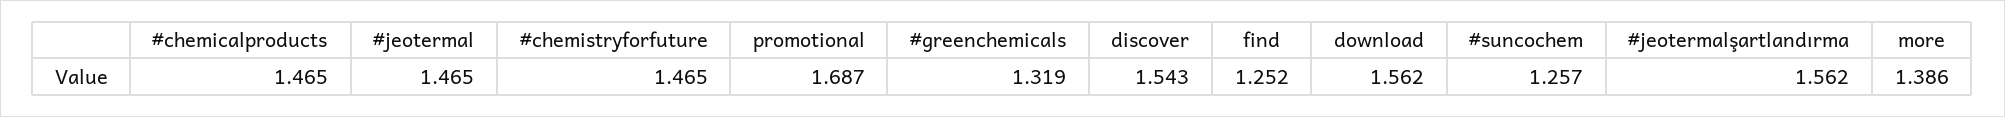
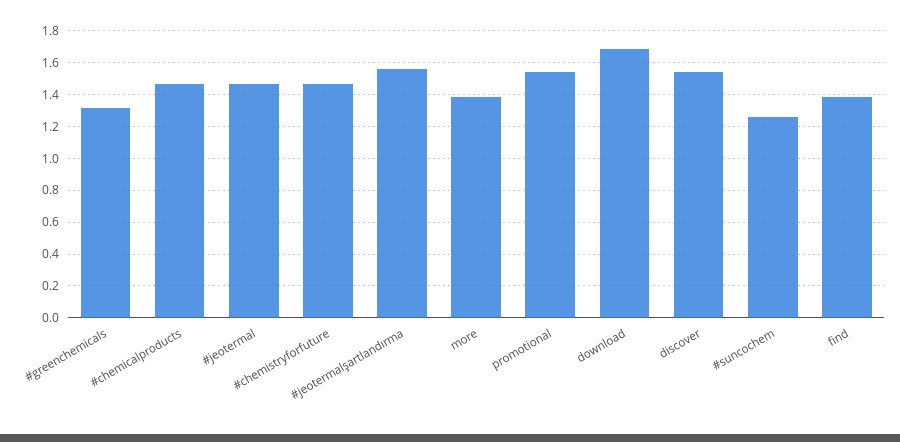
promotional: 1.687 -> 1.55
find: 1.252 -> 1.4
download: 1.562 -> 1.7

